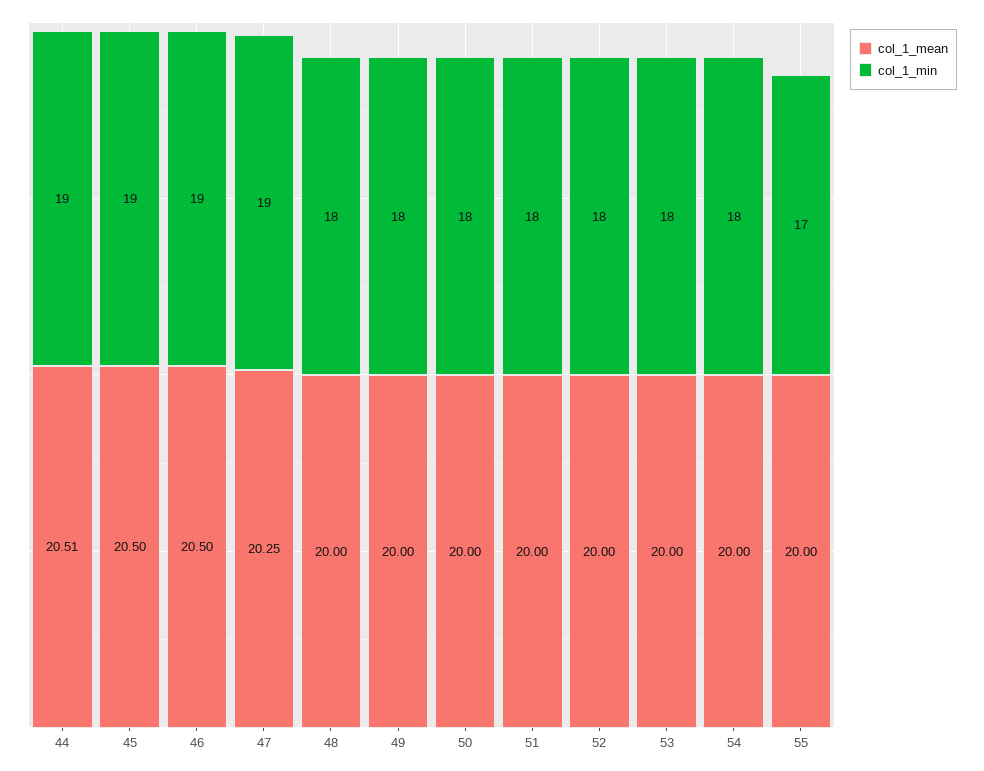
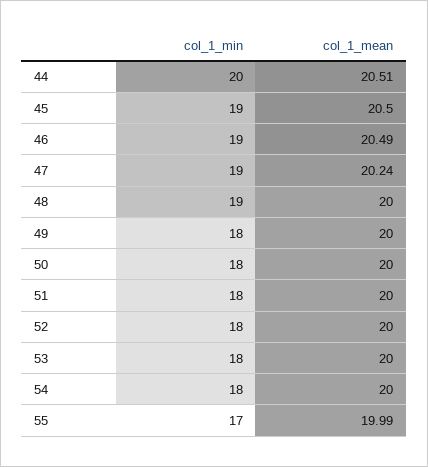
col_1_min, 44: 19 -> 20
col_1_mean, 46: 20.5 -> 20.49
col_1_mean, 47: 20.25 -> 20.24
col_1_min, 48: 18 -> 19
col_1_mean, 55: 20 -> 19.99

